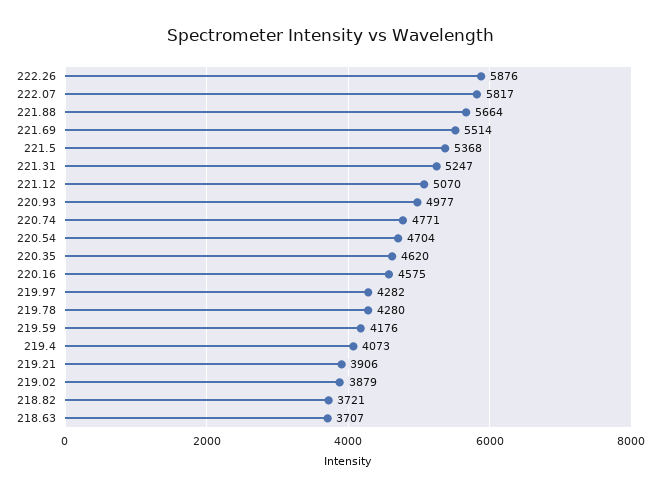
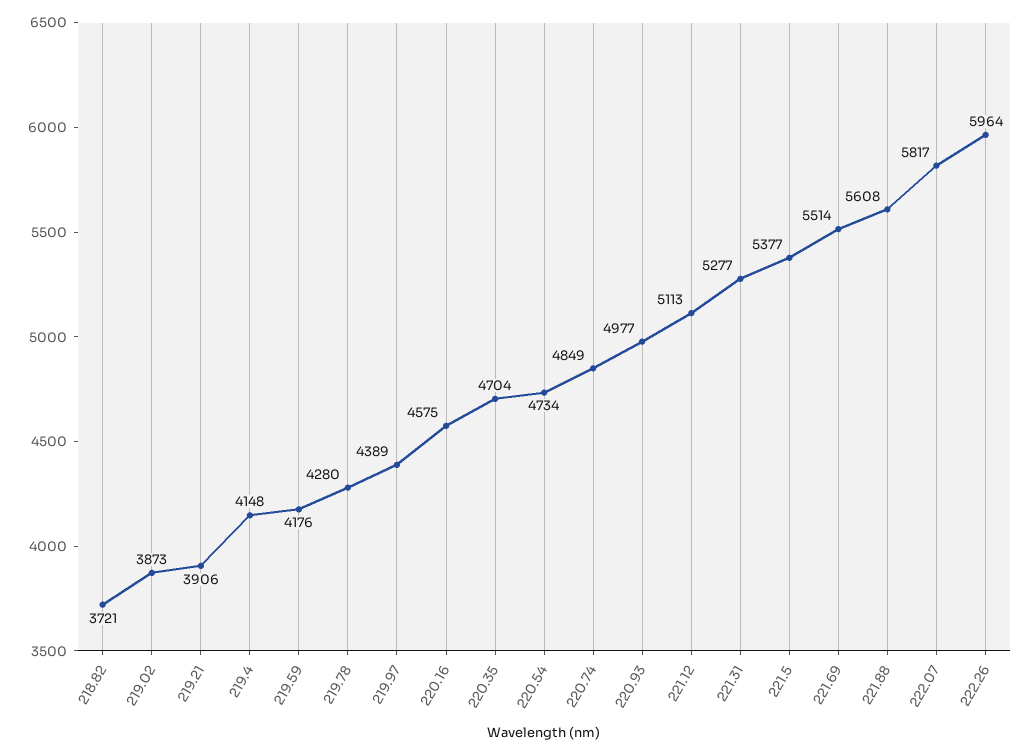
222.26: 5876 -> 5964
221.88: 5664 -> 5608
221.5: 5368 -> 5377
221.31: 5247 -> 5277
221.12: 5070 -> 5113
220.74: 4771 -> 4849
220.54: 4704 -> 4734
220.35: 4620 -> 4704
219.97: 4282 -> 4389
219.4: 4073 -> 4148
219.02: 3879 -> 3873
218.63: 3707 -> none

